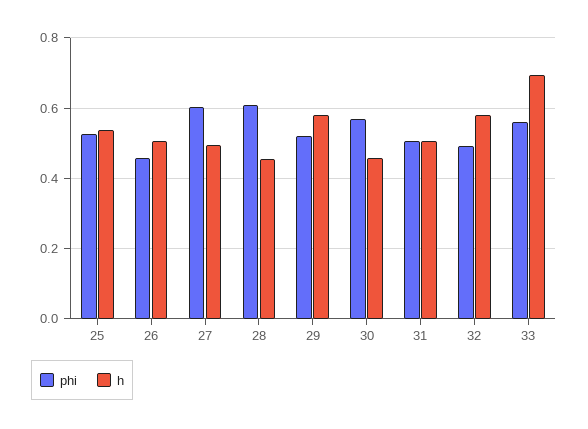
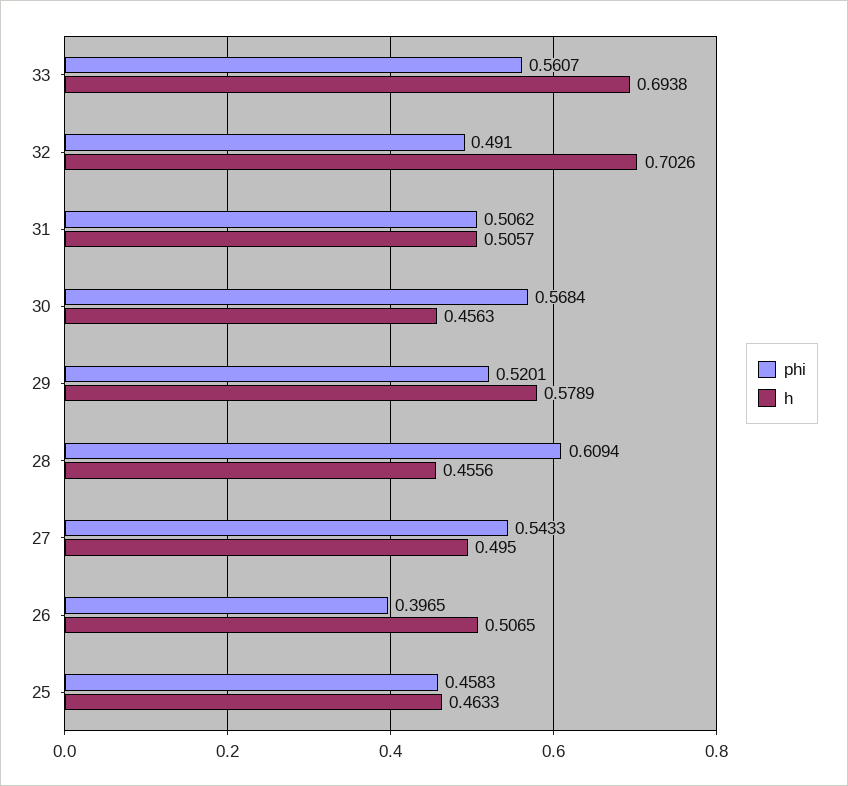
phi, 25: 0.52 -> 0.4583
h, 25: 0.54 -> 0.4633
phi, 26: 0.46 -> 0.3965
phi, 27: 0.6 -> 0.5433
h, 32: 0.58 -> 0.7026

